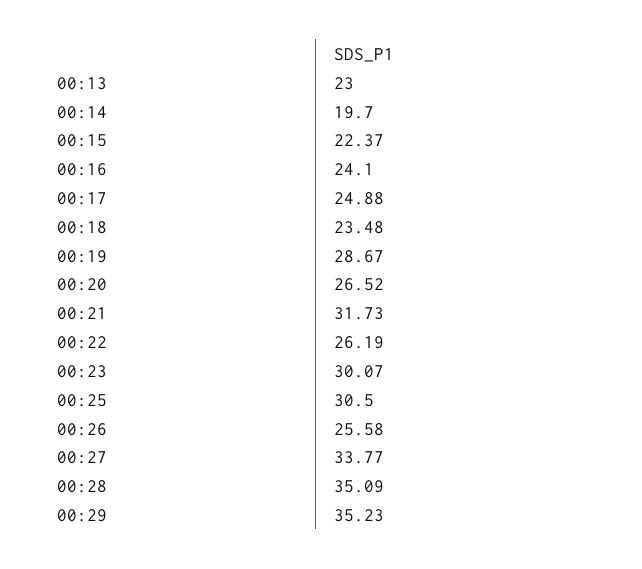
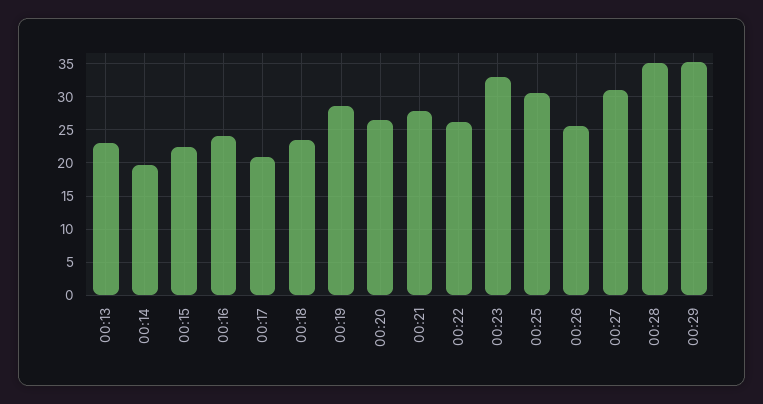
00:17: 24.88 -> 21
00:21: 31.73 -> 28
00:23: 30.07 -> 33
00:27: 33.77 -> 31

